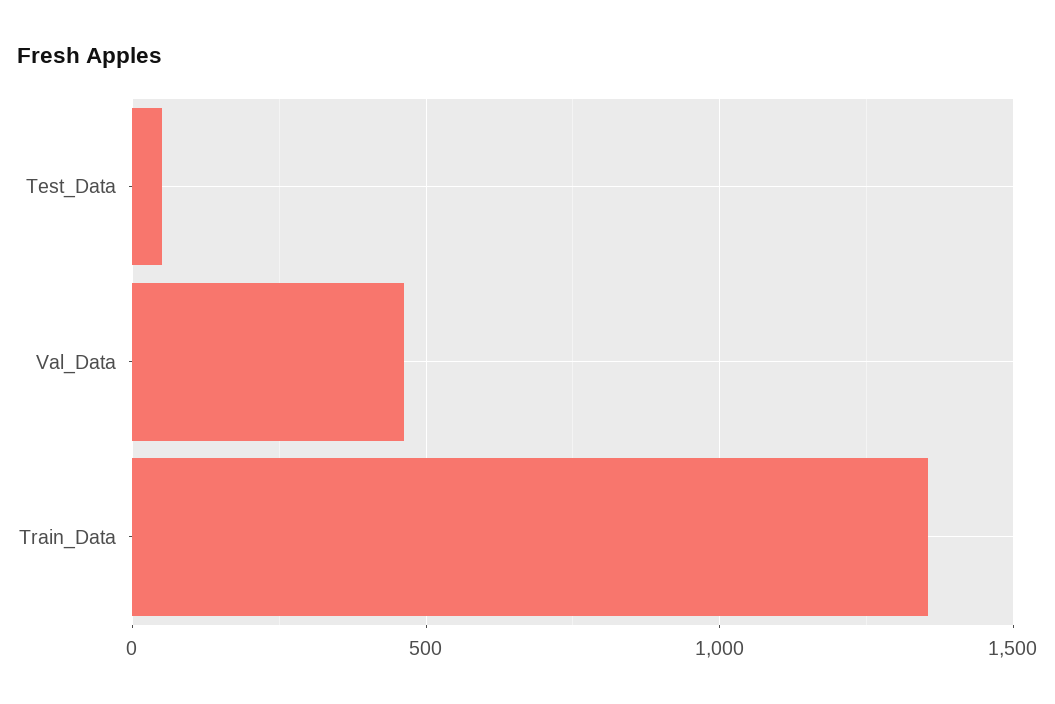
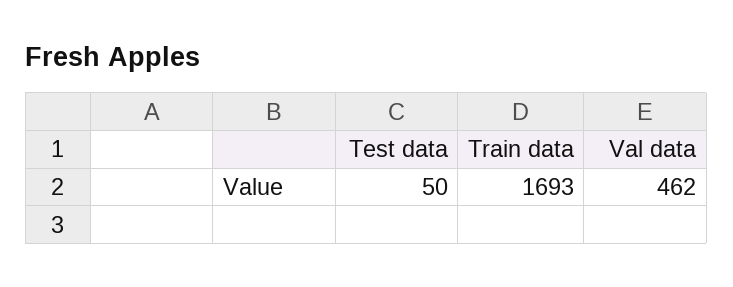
Train_Data: 1350 -> 1693

